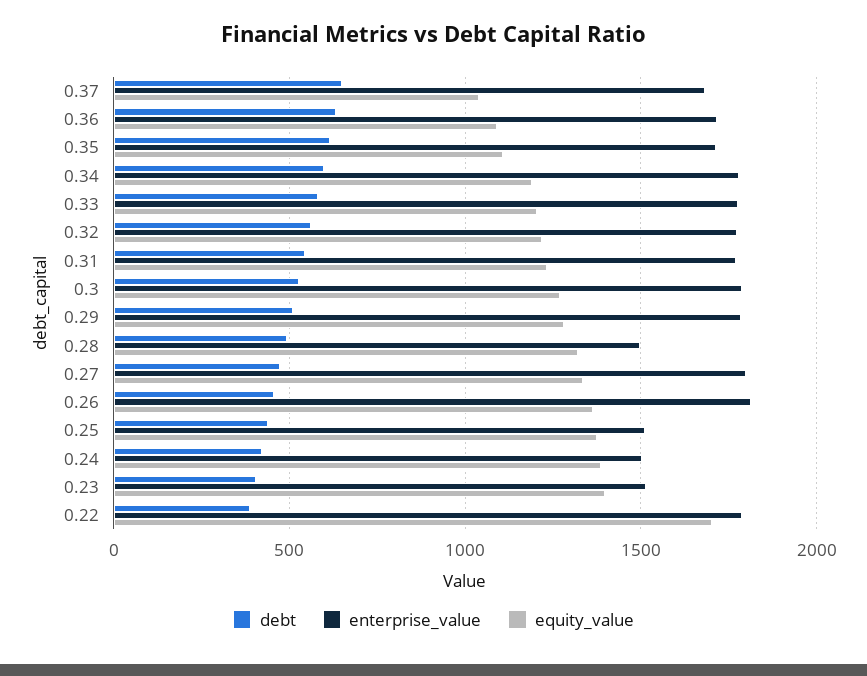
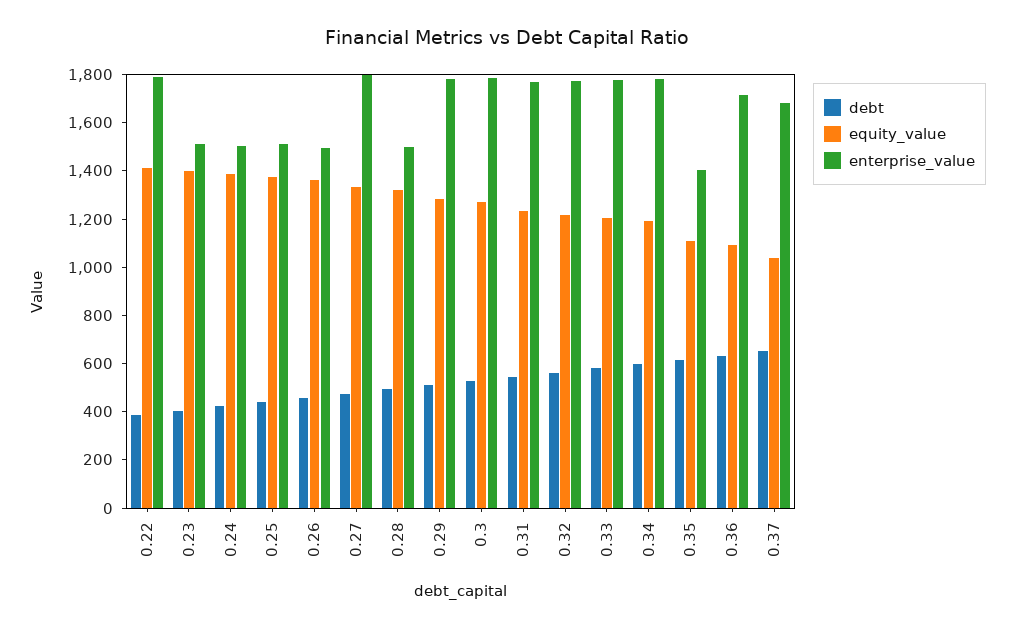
enterprise_value, 0.35: 1700 -> 1400
enterprise_value, 0.26: 1800 -> 1500
equity_value, 0.22: 1700 -> 1400

